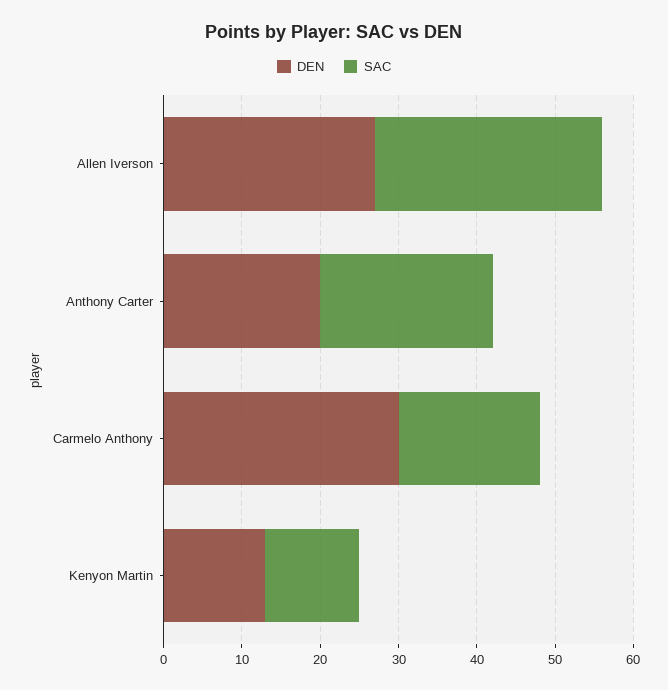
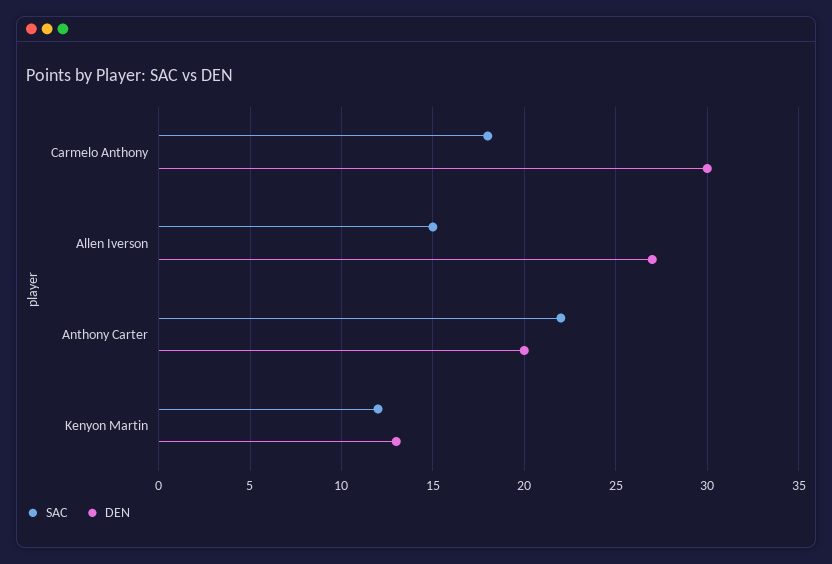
SAC, Allen Iverson: 30 -> 15

